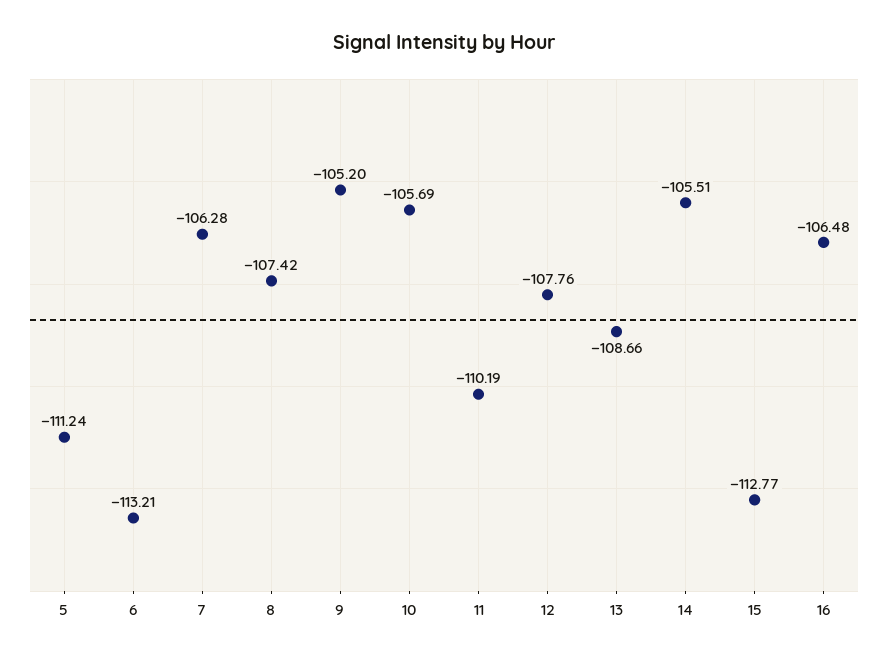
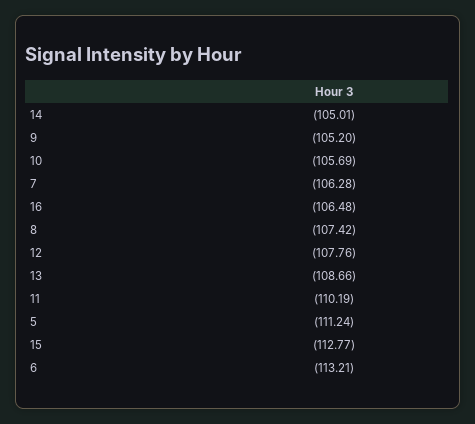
14: -105.51 -> -105.01

